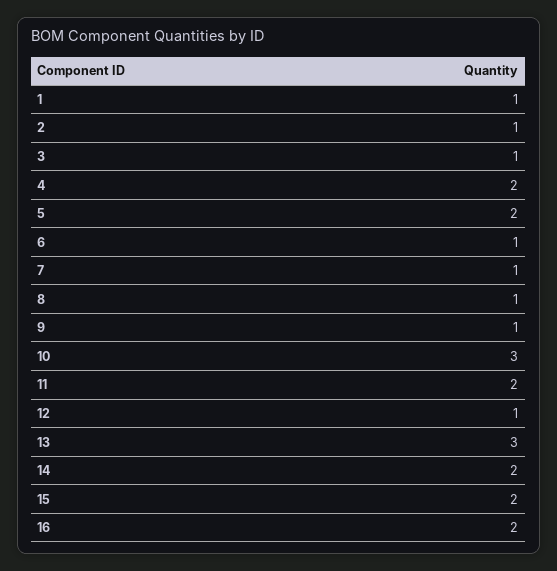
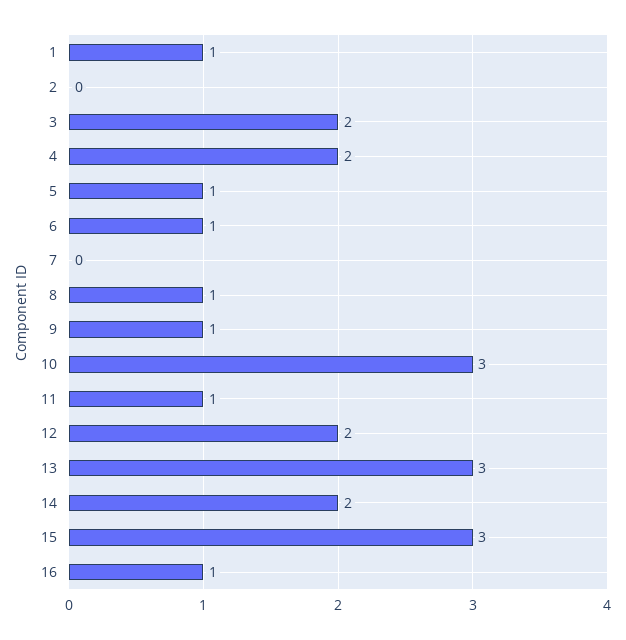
2: 1 -> 0
3: 1 -> 2
5: 2 -> 1
7: 1 -> 0
11: 2 -> 1
12: 1 -> 2
15: 2 -> 3
16: 2 -> 1

